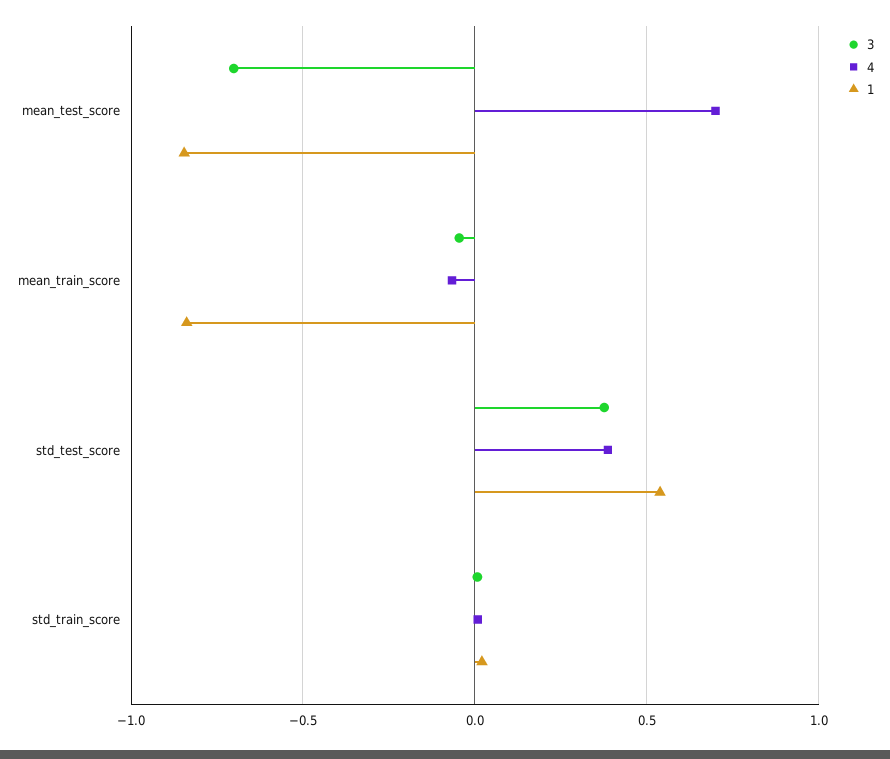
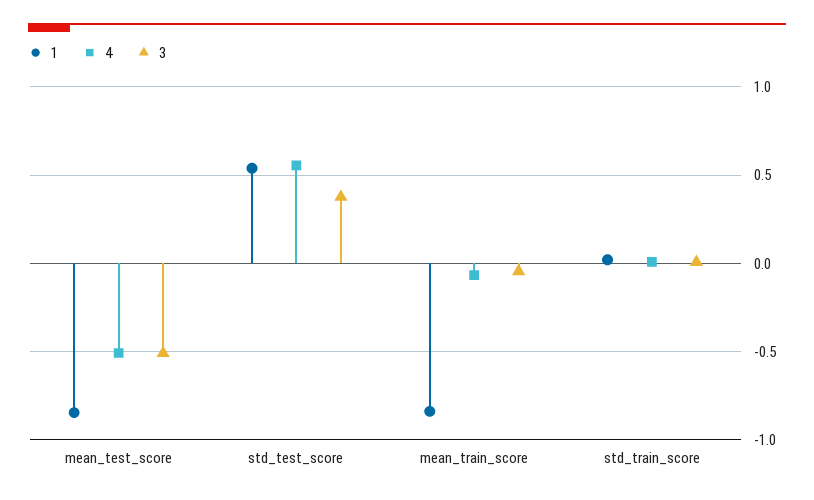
3, mean_test_score: -0.7 -> -0.5
4, mean_test_score: 0.7 -> -0.5
4, std_test_score: 0.4 -> 0.55

